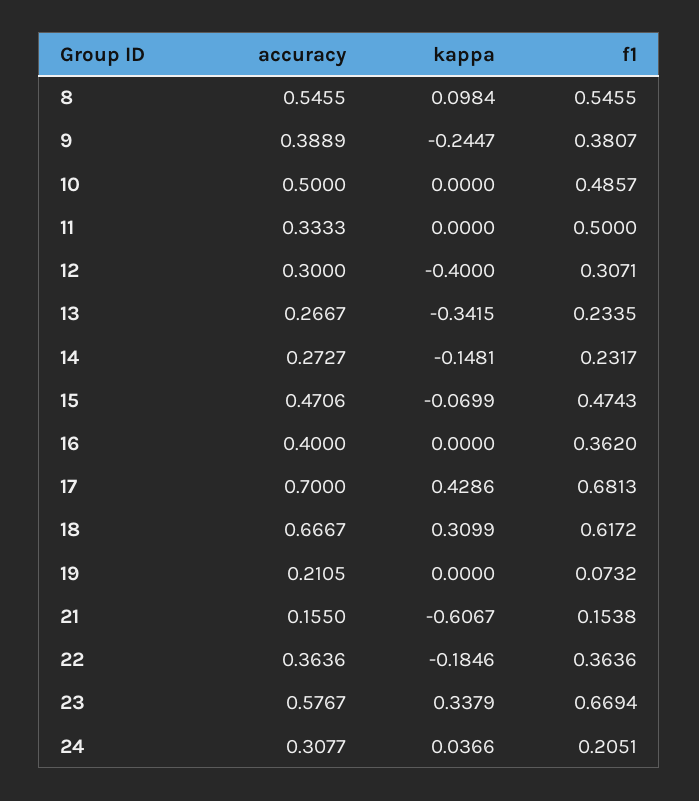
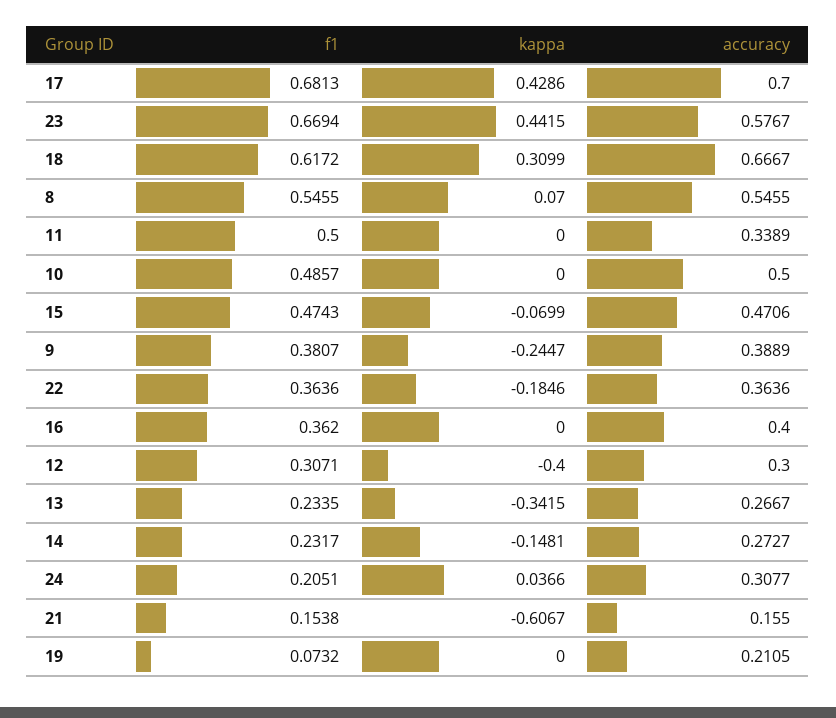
kappa, 8: 0.0984 -> 0.07
accuracy, 11: 0.3333 -> 0.3389
kappa, 23: 0.3379 -> 0.4415

